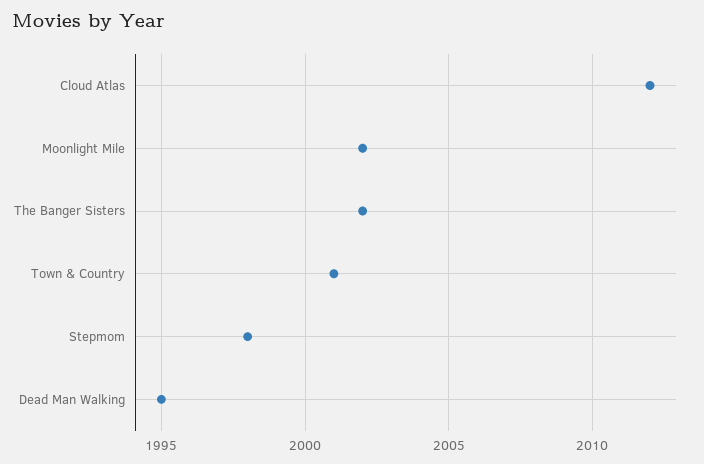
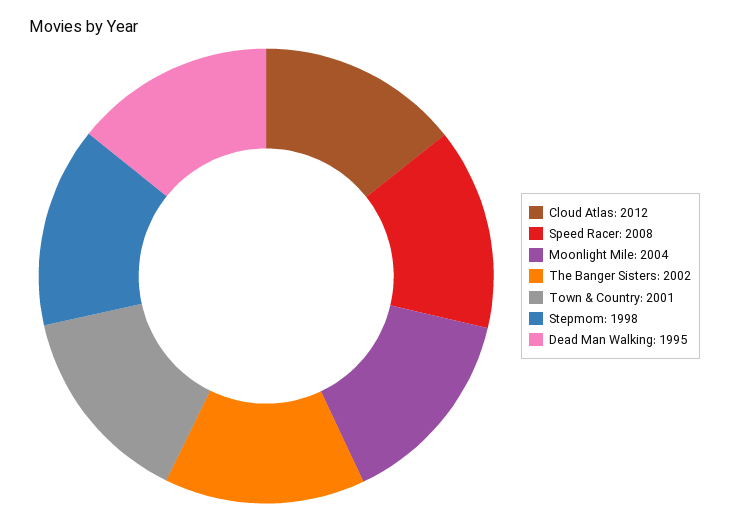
Moonlight Mile: 2002 -> 2004
Speed Racer: none -> 2008

